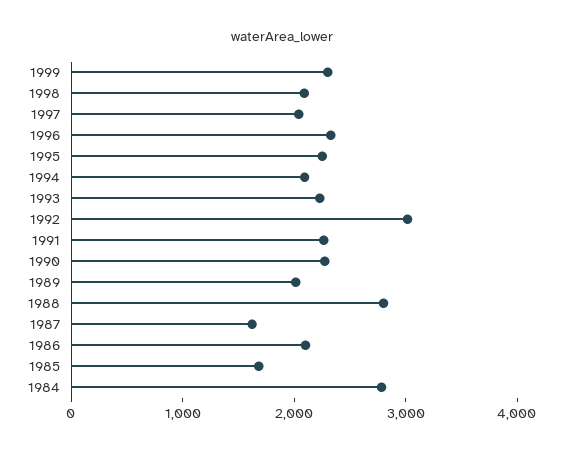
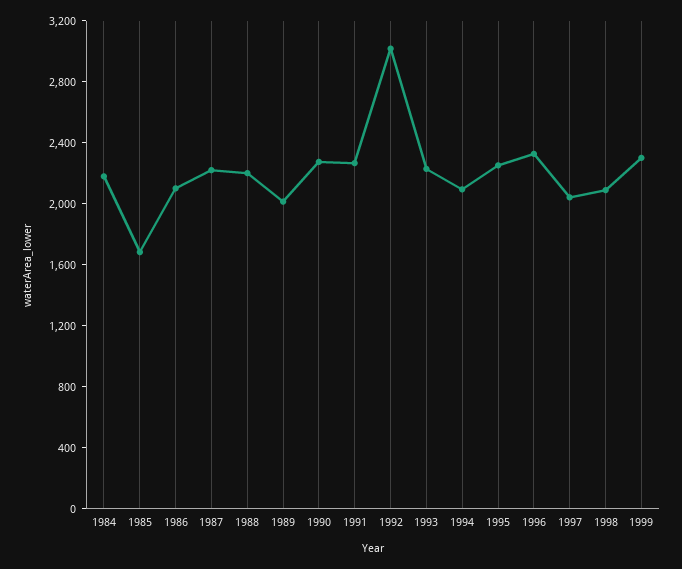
1988: 2800 -> 2200
1987: 1600 -> 2200
1984: 2800 -> 2200

